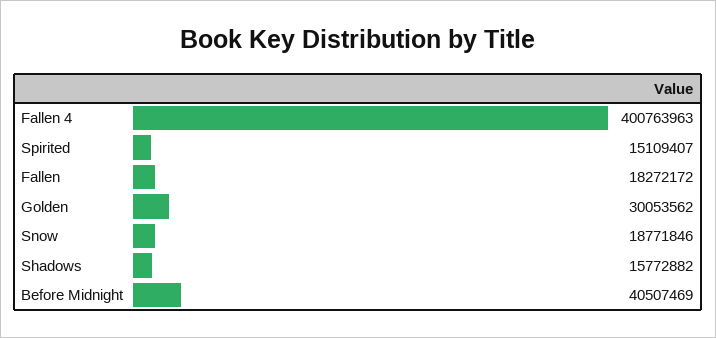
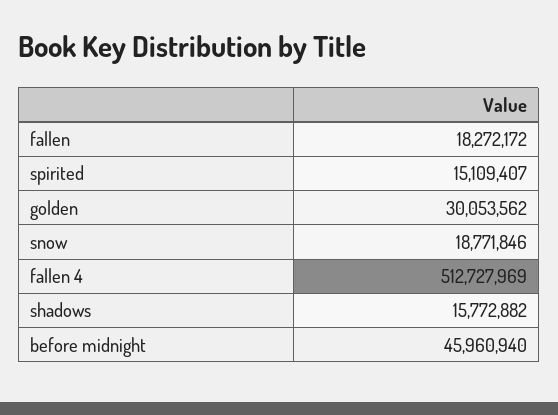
Fallen 4: 400763963 -> 512727969
Before Midnight: 40507469 -> 45960940

